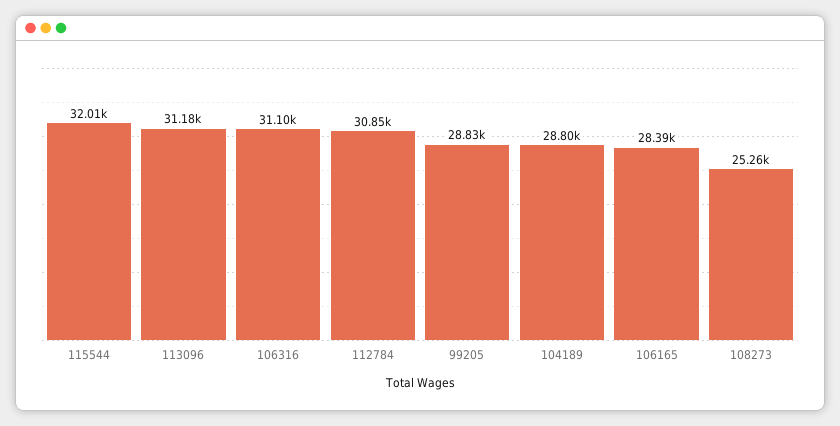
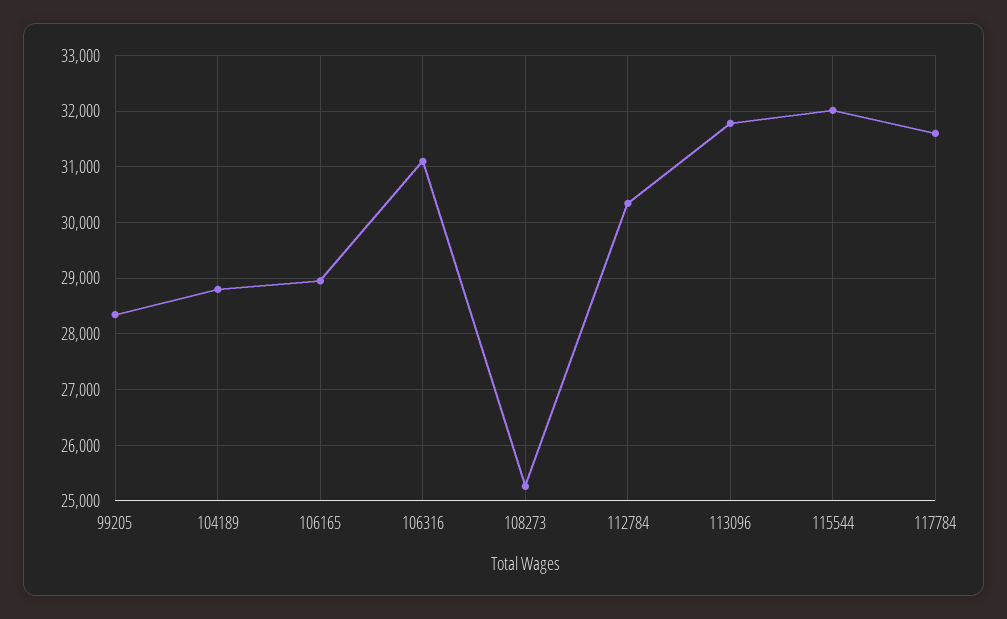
113096: 31180 -> 31800
112784: 30850 -> 30400
99205: 28830 -> 28400
106165: 28390 -> 29000
117784: none -> 31600

